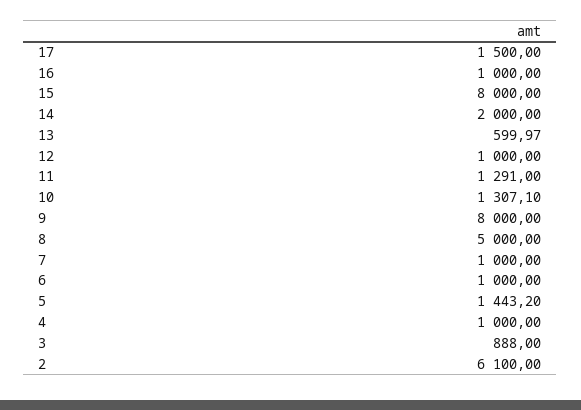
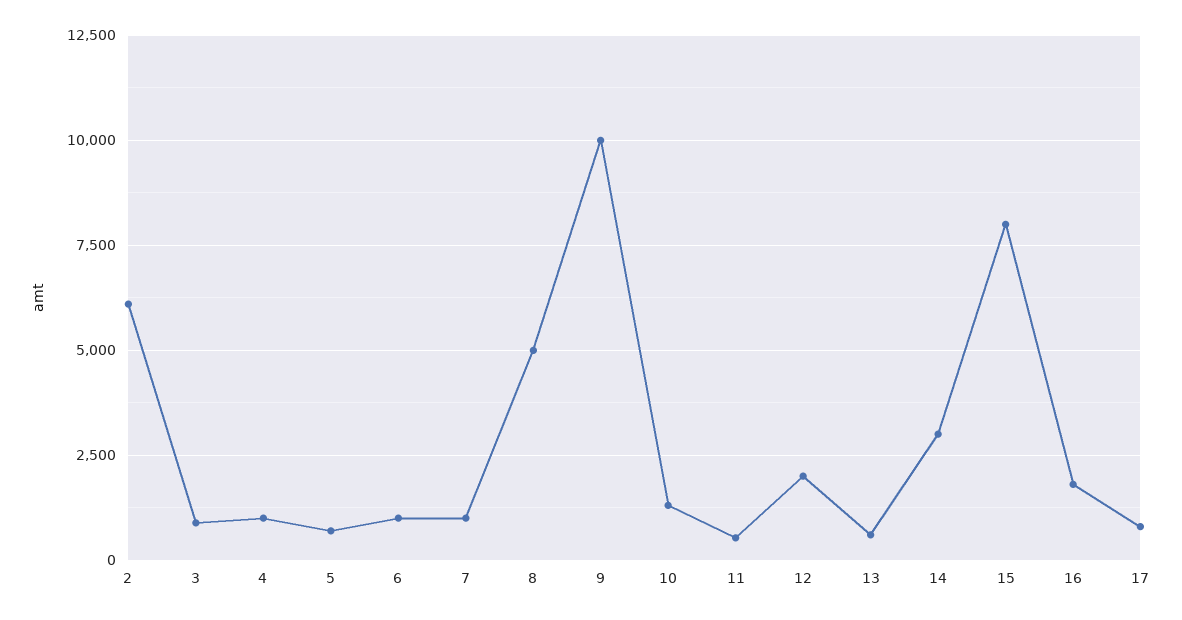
17: 1500 -> 750
16: 1000 -> 1750
14: 2000 -> 3000
12: 1000 -> 2000
11: 1291 -> 500
9: 8000 -> 10000
5: 1443.2 -> 750

